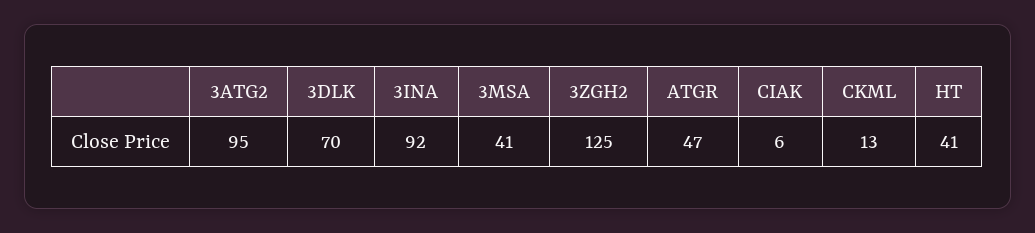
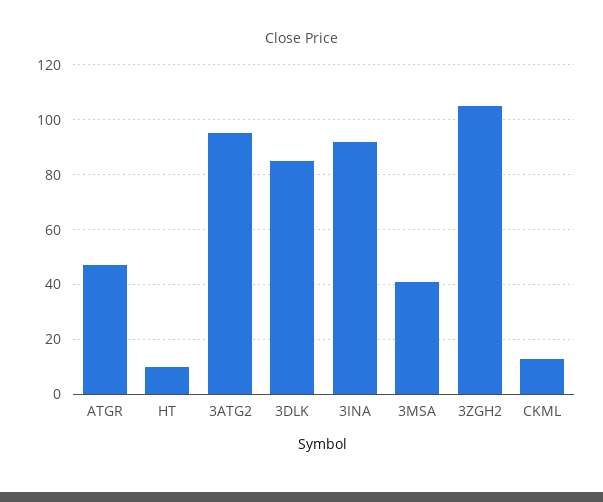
3DLK: 70 -> 85
3ZGH2: 125 -> 105
CIAK: 6 -> none
HT: 41 -> 10

